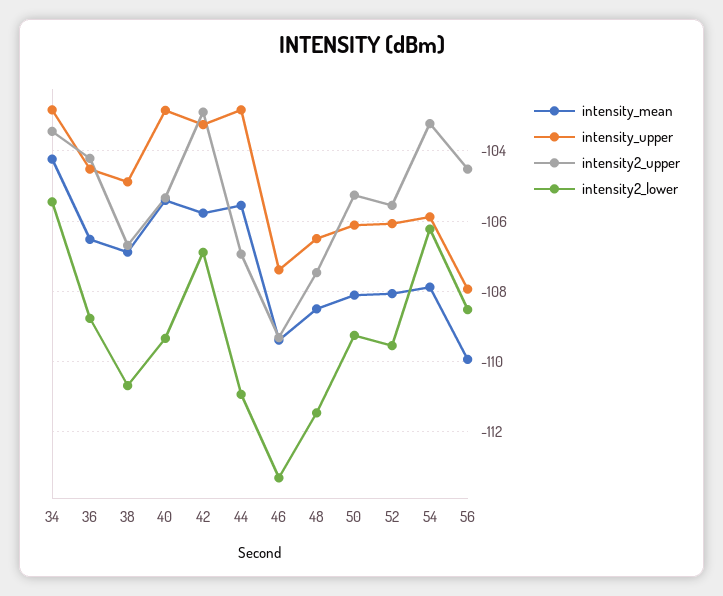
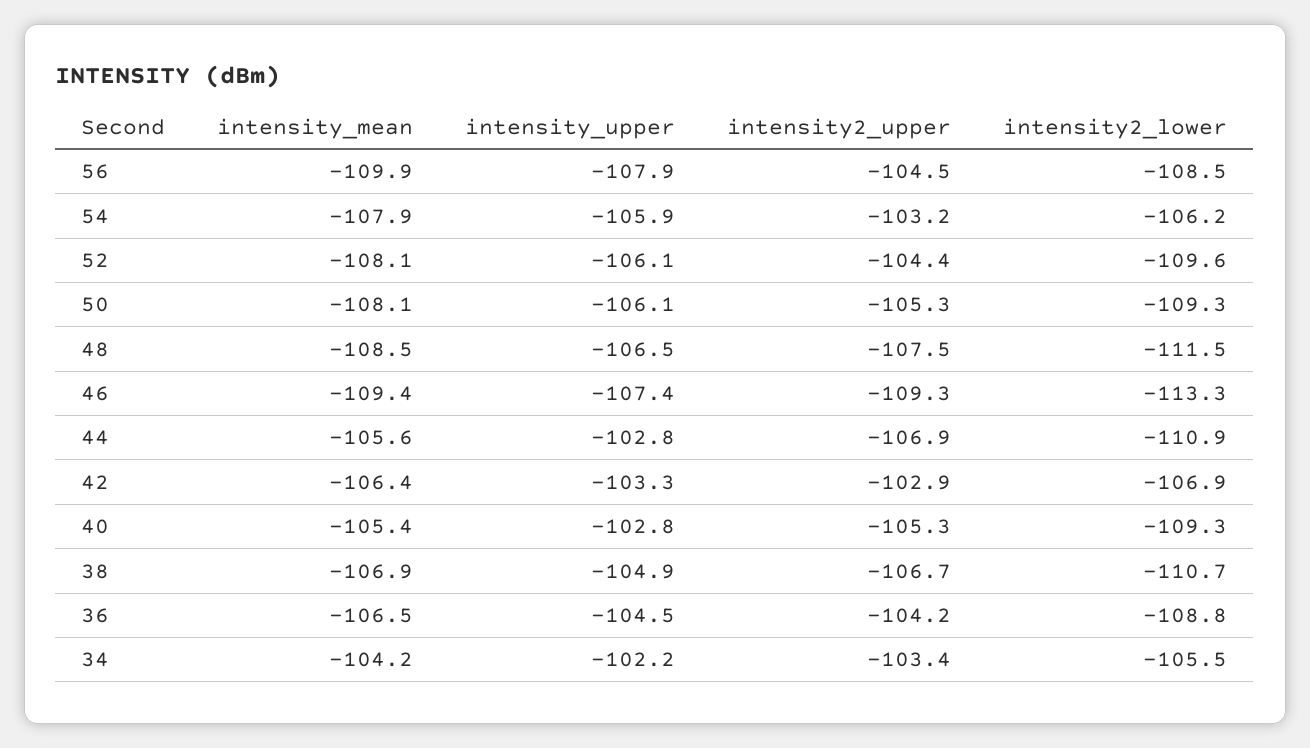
intensity_upper, 34: -102.8 -> -102.2
intensity_mean, 42: -105.8 -> -106.4
intensity2_upper, 52: -105.6 -> -104.4

